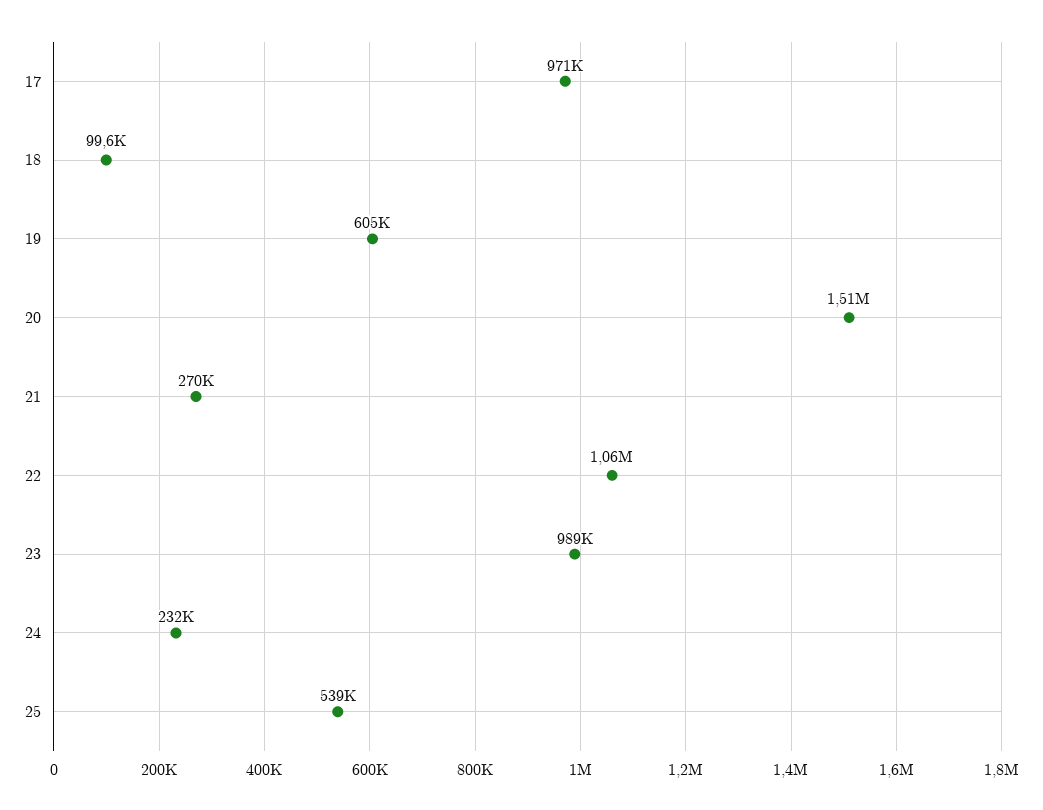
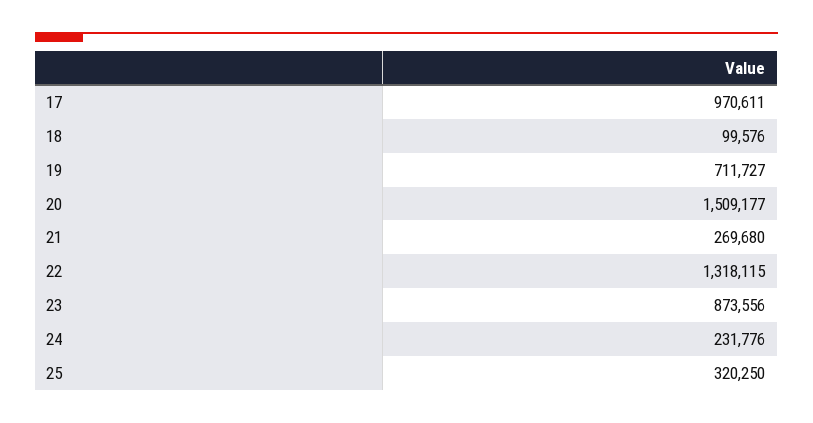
19: 605000 -> 711727
22: 1060000 -> 1318115
23: 989000 -> 873556
25: 539000 -> 320250

